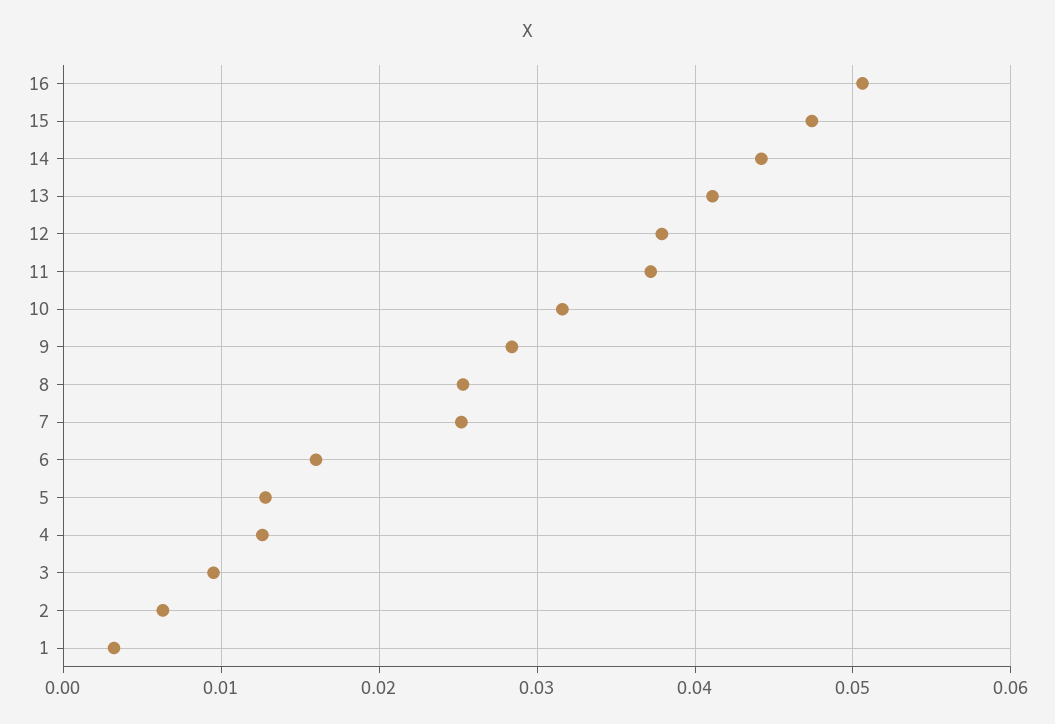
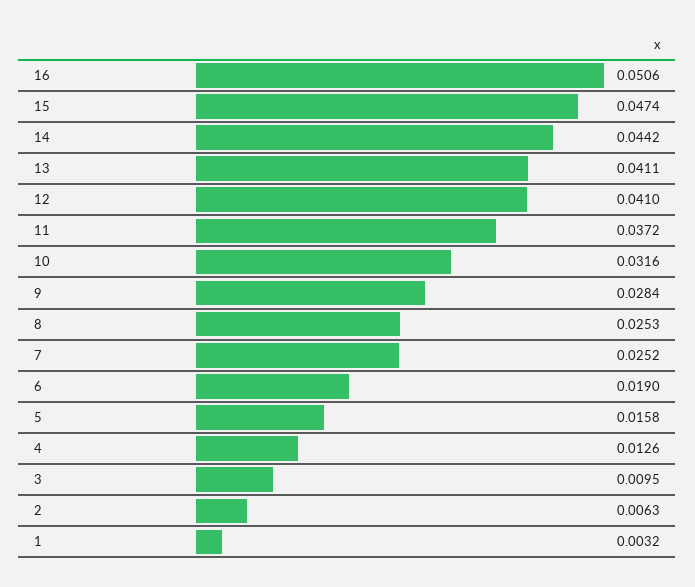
12: 0.038 -> 0.041
6: 0.016 -> 0.019
5: 0.013 -> 0.0158

